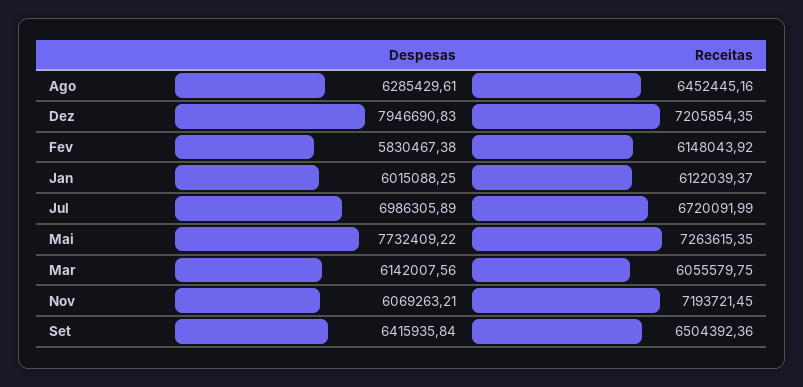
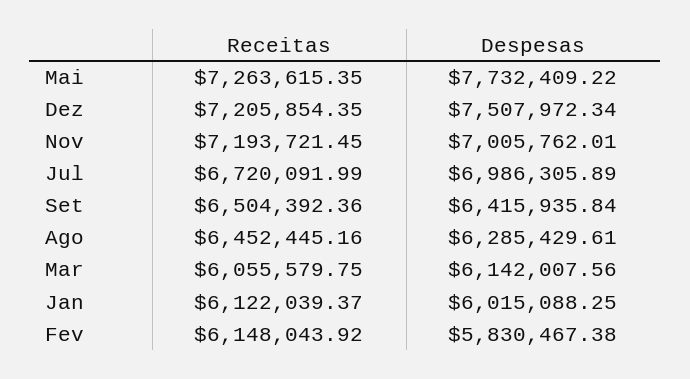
Despesas, Dez: 7946690.83 -> 7507972.34
Despesas, Nov: 6069263.21 -> 7005762.01

